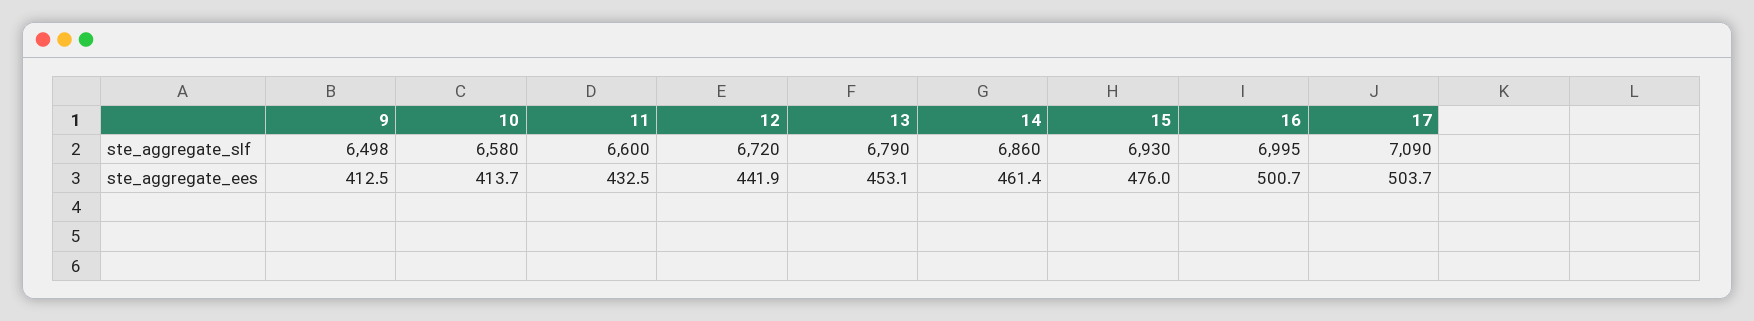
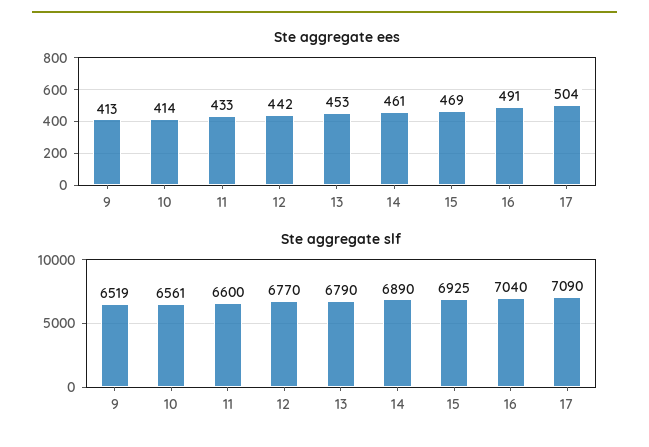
ste_aggregate_slf, 9: 6498 -> 6519
ste_aggregate_slf, 10: 6580 -> 6561
ste_aggregate_slf, 12: 6720 -> 6770
ste_aggregate_slf, 14: 6860 -> 6890
ste_aggregate_slf, 15: 6930 -> 6925
ste_aggregate_slf, 16: 6995 -> 7040
ste_aggregate_ees, 15: 476 -> 469
ste_aggregate_ees, 16: 500.7 -> 491

